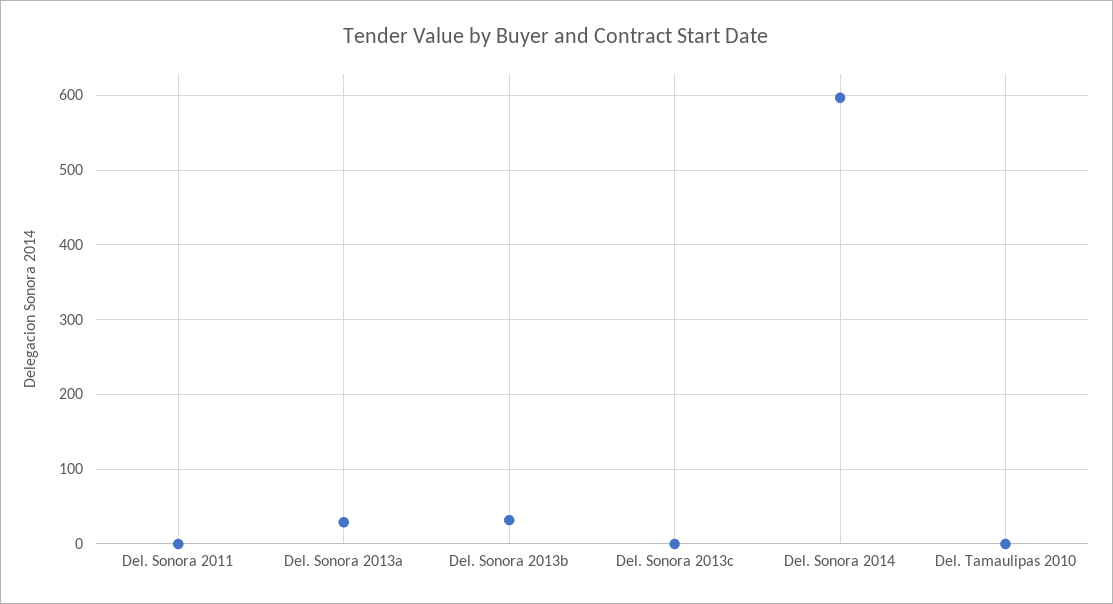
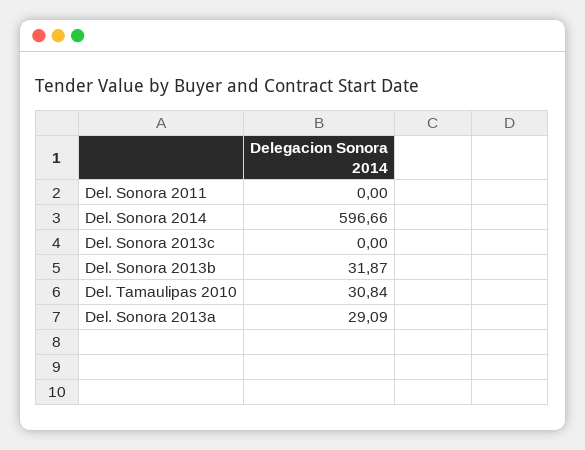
Del. Tamaulipas 2010: 0 -> 30.84

